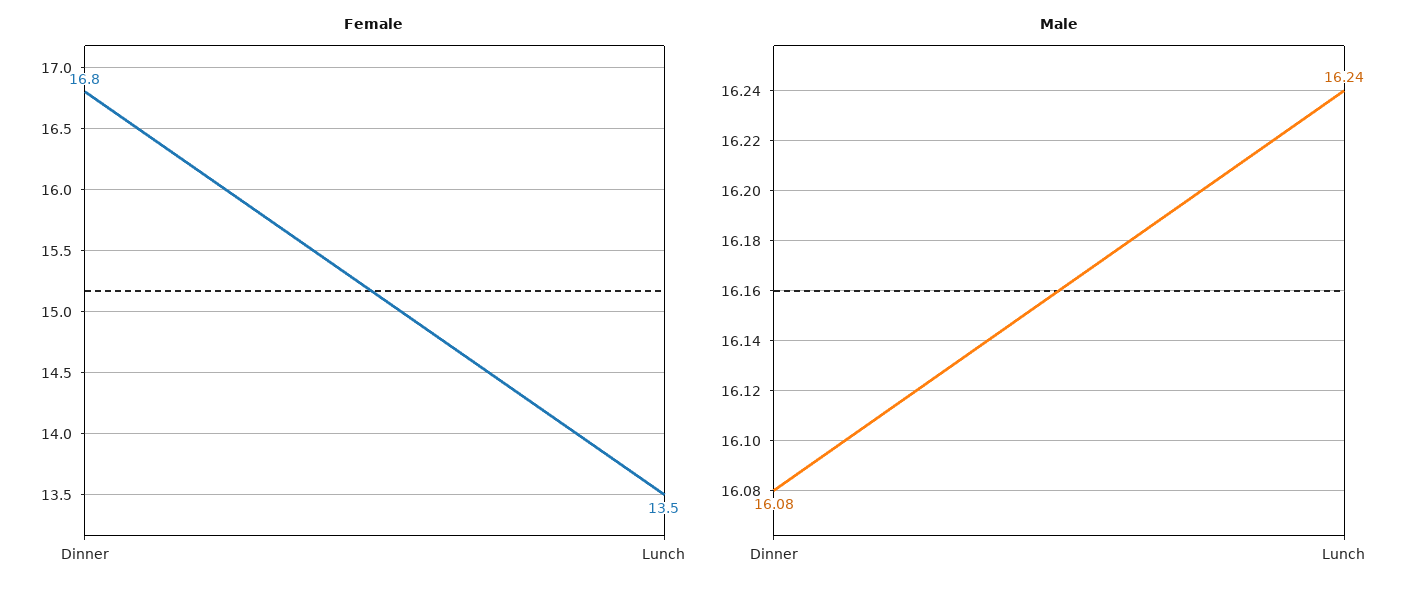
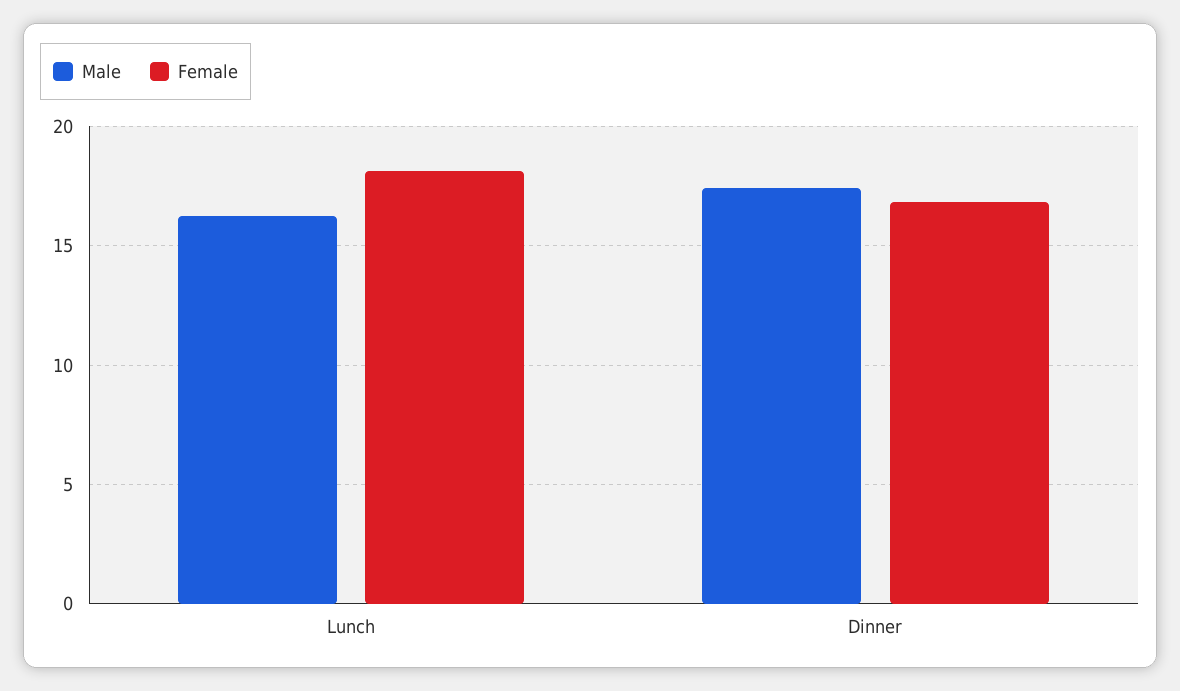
Female, Lunch: 13.5 -> 18
Male, Dinner: 16.08 -> 17.5

